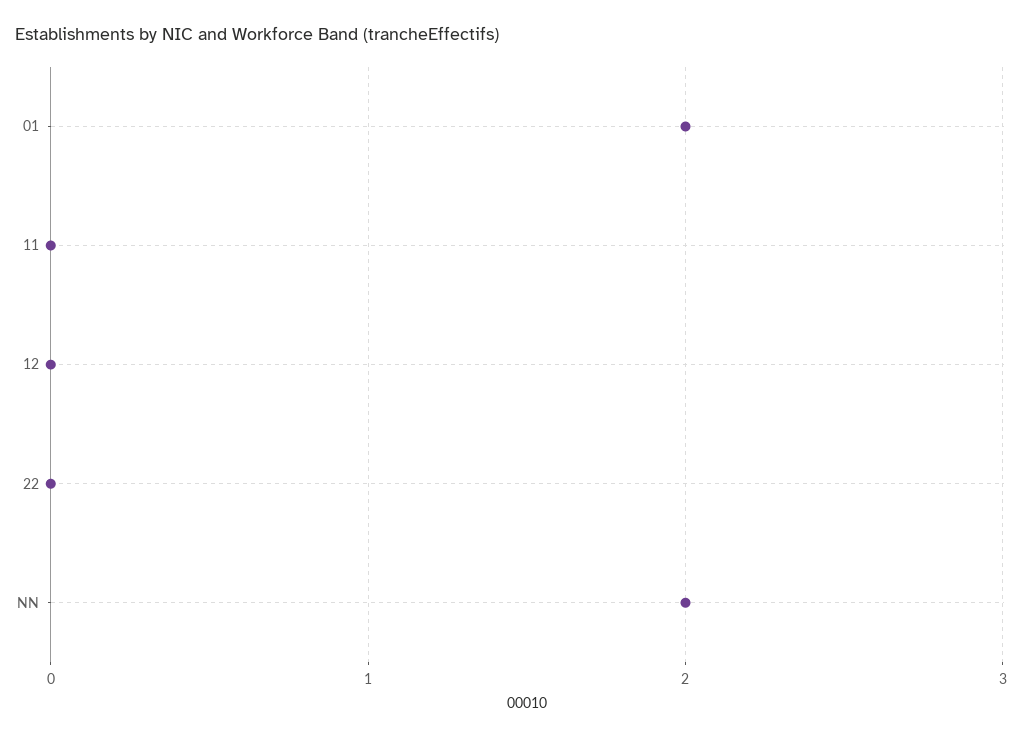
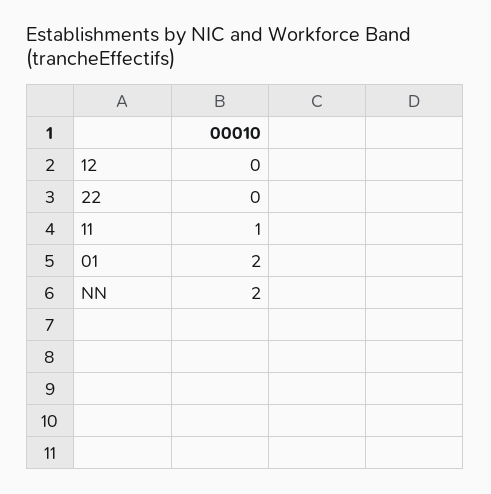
11: 0 -> 1

